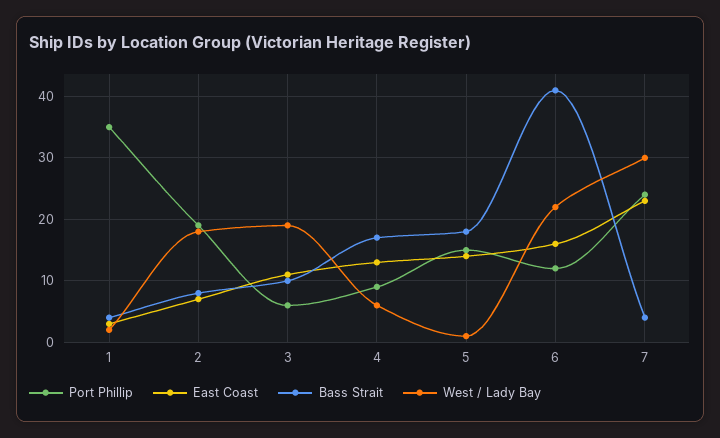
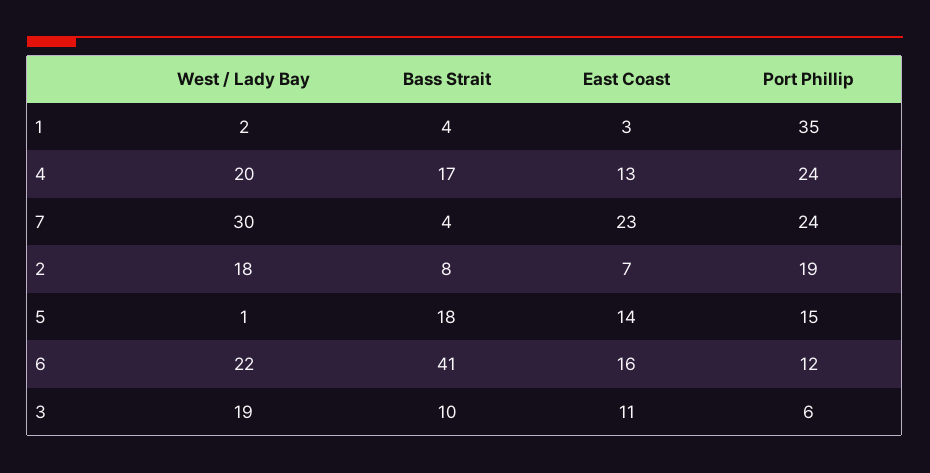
Port Phillip, 4: 9 -> 24
West / Lady Bay, 4: 6 -> 20

